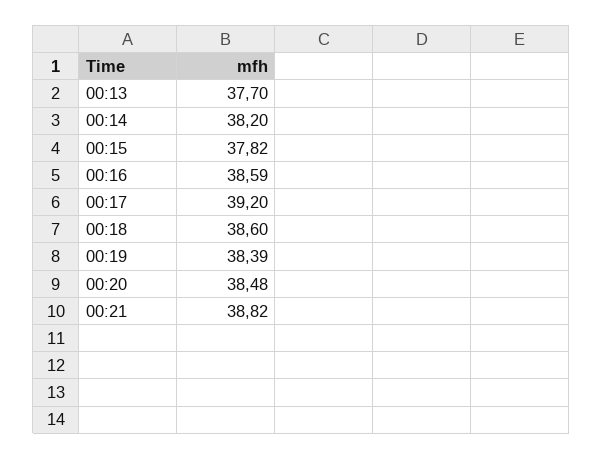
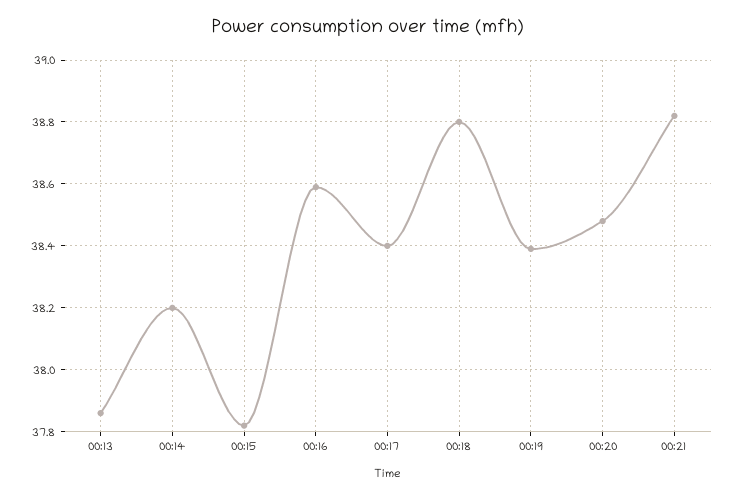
00:13: 37.7 -> 37.85
00:17: 39.2 -> 38.4
00:18: 38.6 -> 38.8

